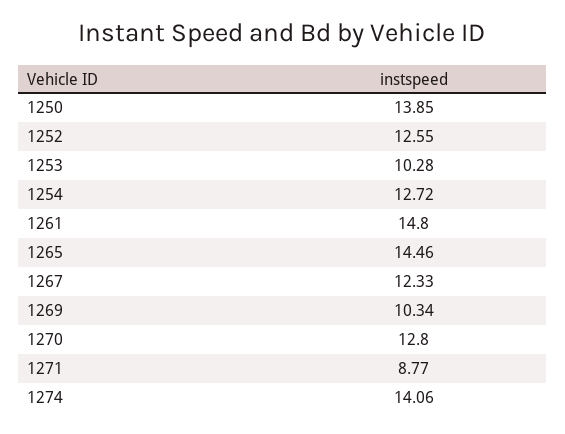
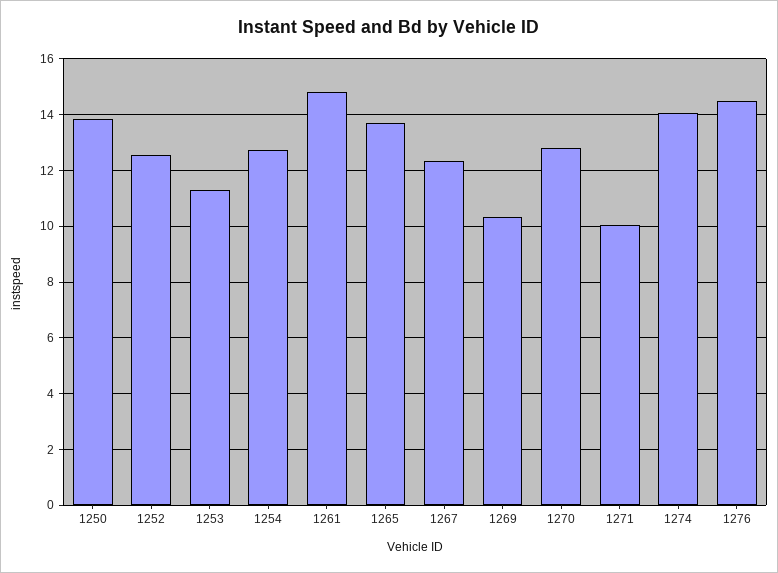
1253: 10.28 -> 11.25
1265: 14.46 -> 13.75
1271: 8.77 -> 10
1276: none -> 14.5

